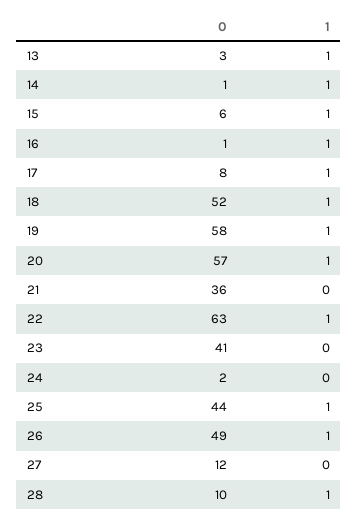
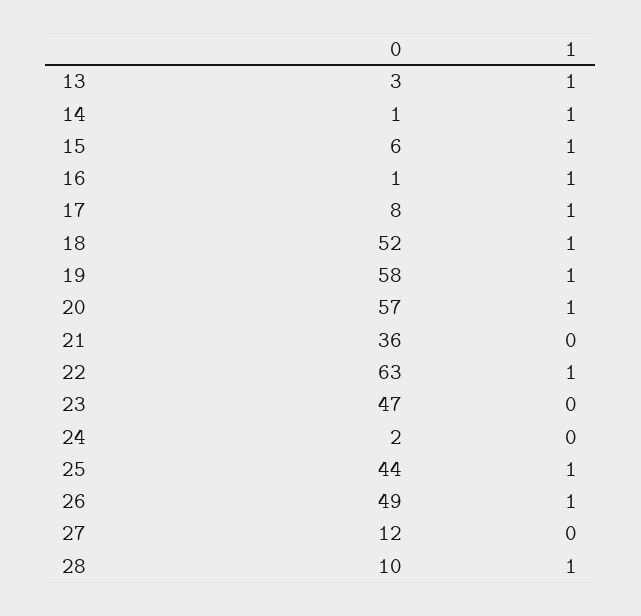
0, 23: 41 -> 47

